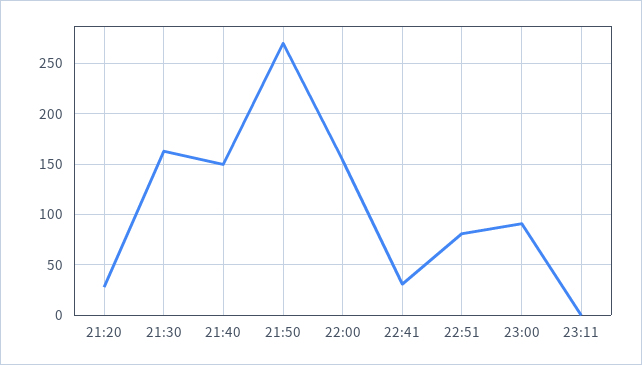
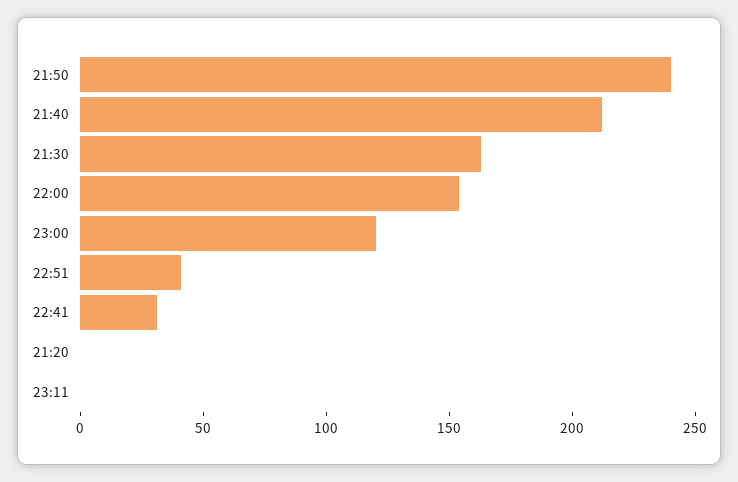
21:20: 30 -> 0
21:40: 150 -> 210
21:50: 270 -> 240
22:51: 80 -> 40
23:00: 90 -> 120

